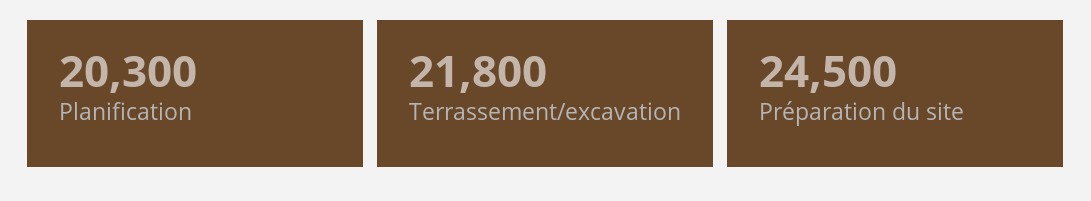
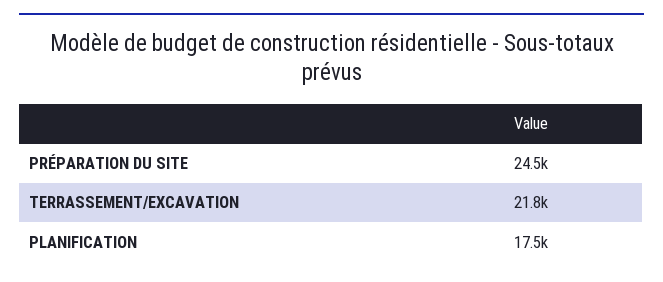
Planification: 20300 -> 17500

